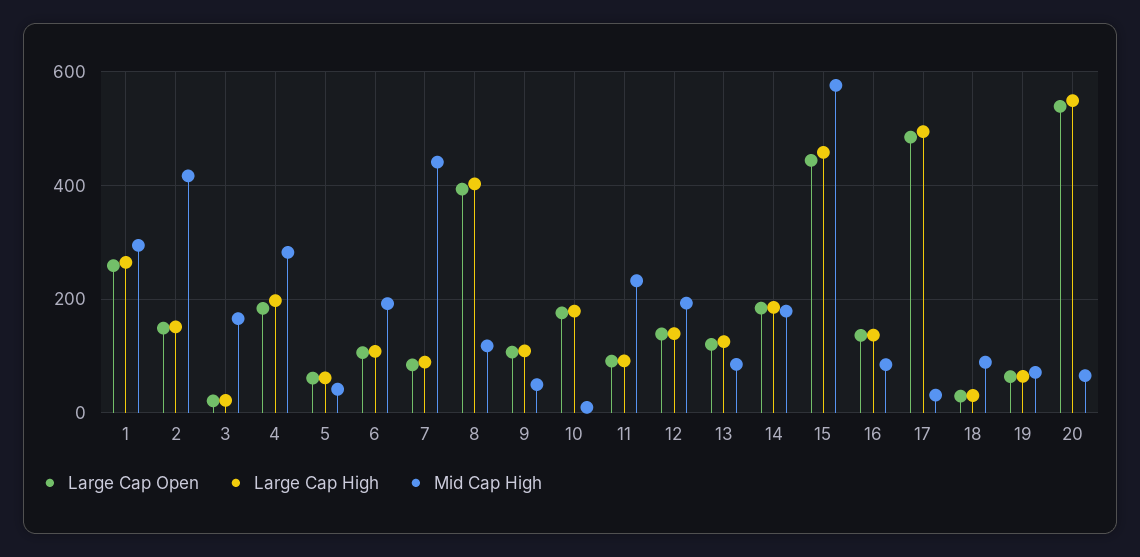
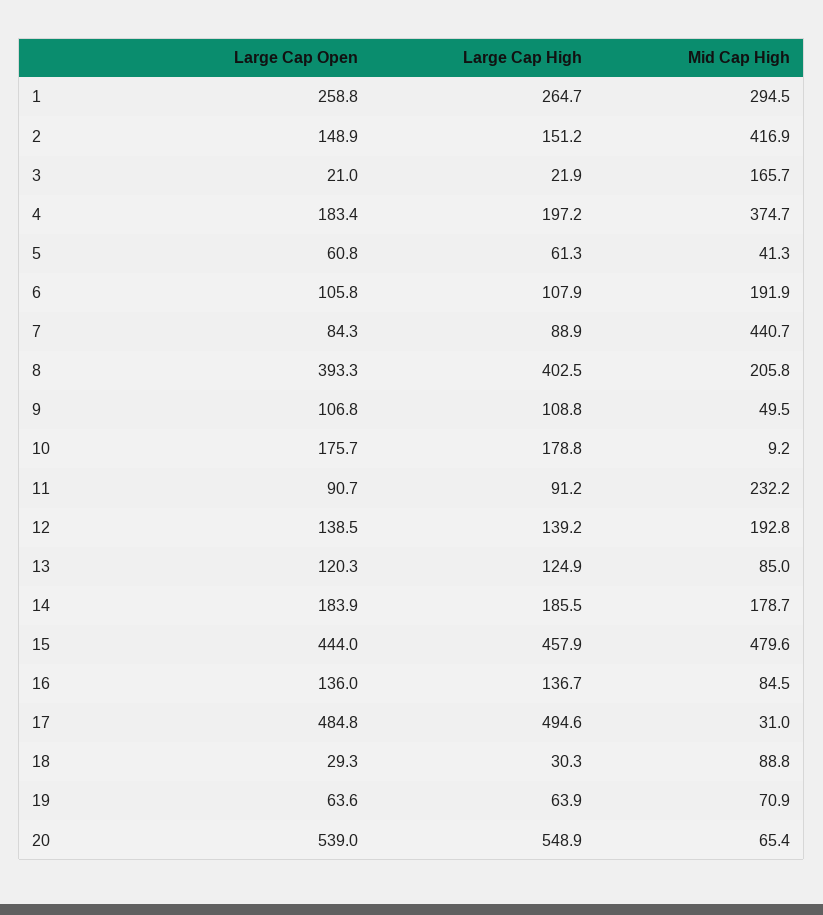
Mid Cap High, 4: 280 -> 374.7
Mid Cap High, 8: 120 -> 205.8
Mid Cap High, 15: 580 -> 479.6

